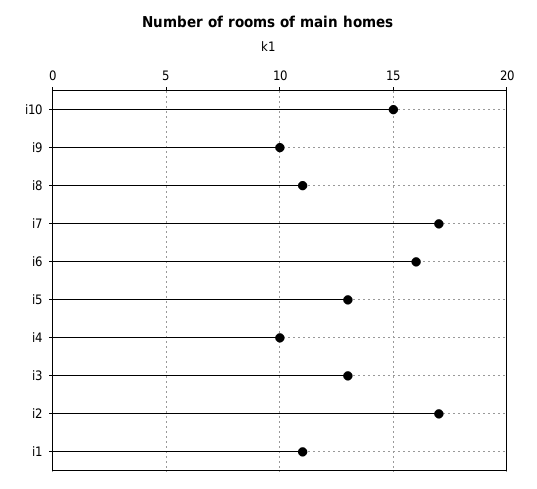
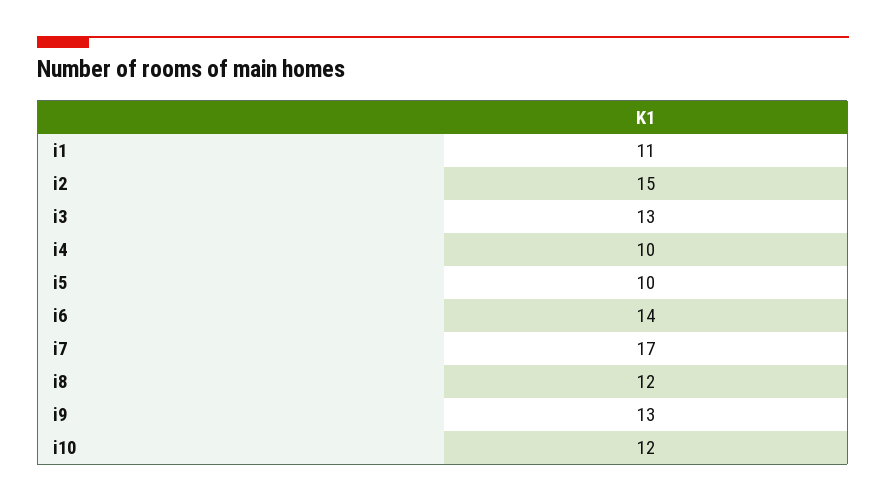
i10: 15 -> 12
i9: 10 -> 13
i8: 11 -> 12
i6: 16 -> 14
i5: 13 -> 10
i2: 17 -> 15

